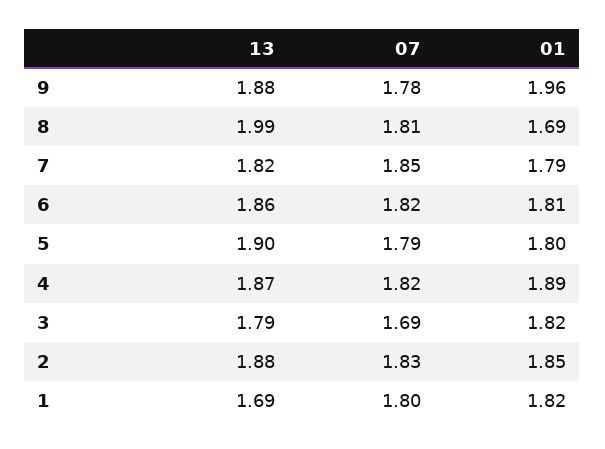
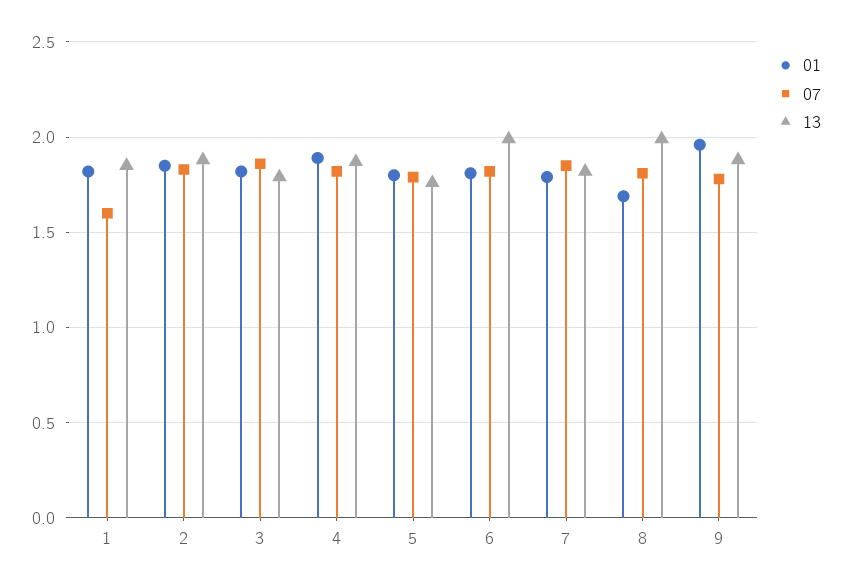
13, 6: 1.86 -> 2
13, 5: 1.9 -> 1.75
07, 3: 1.69 -> 1.85
13, 1: 1.69 -> 1.85
07, 1: 1.8 -> 1.6

